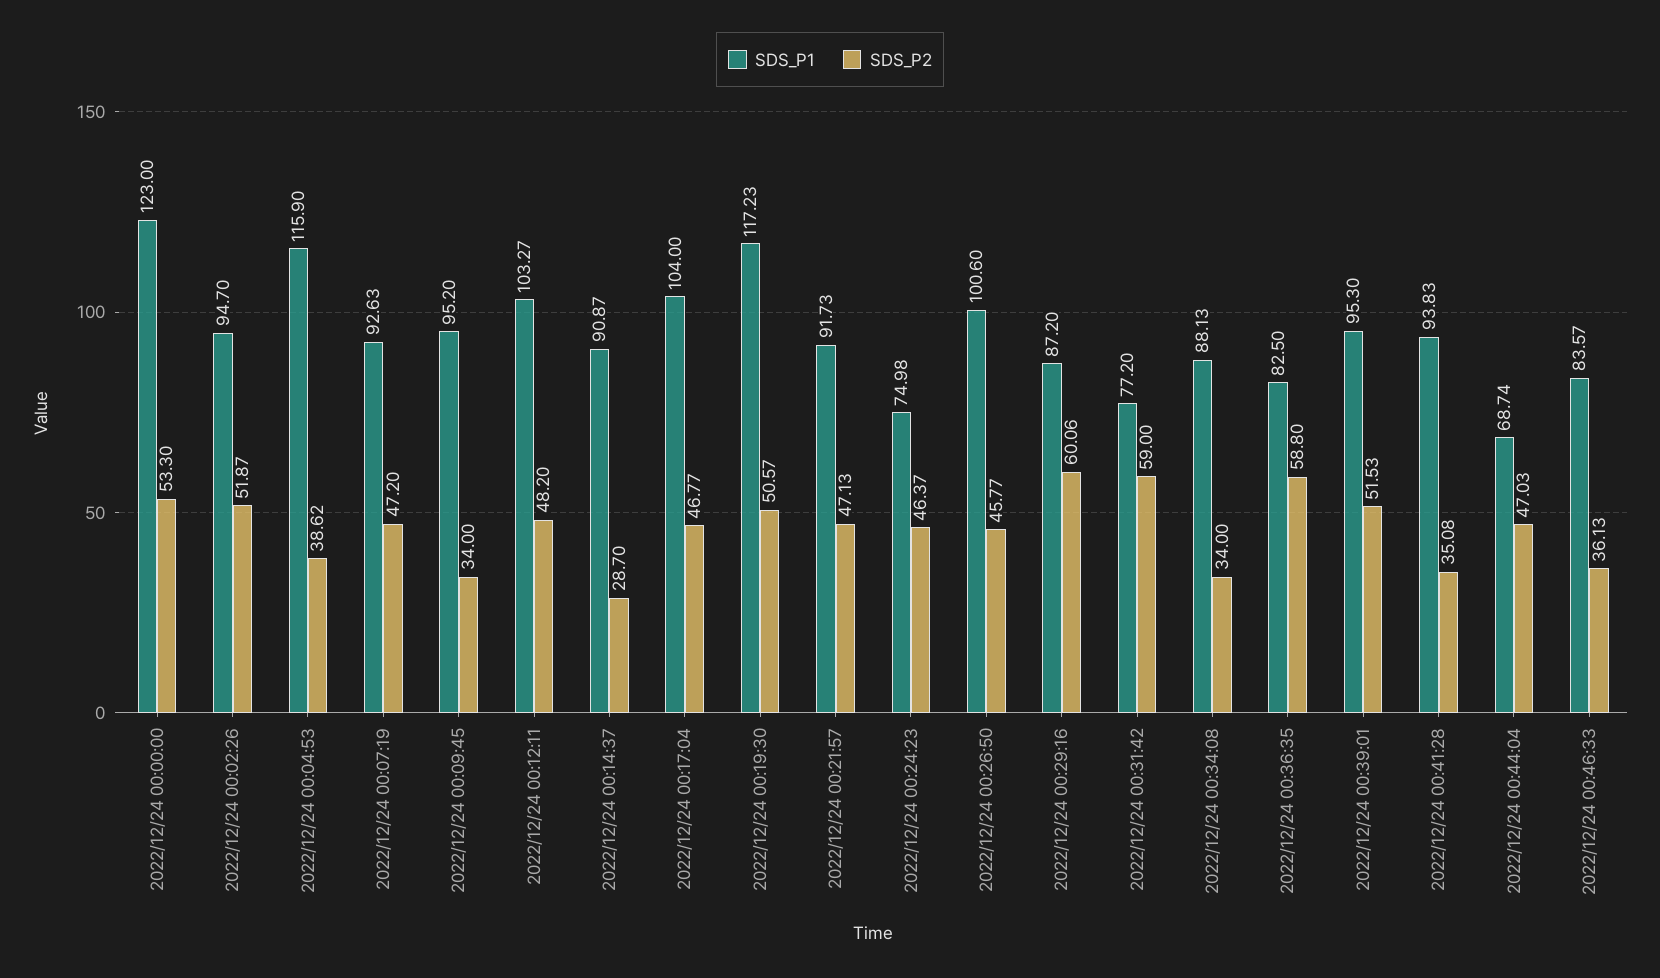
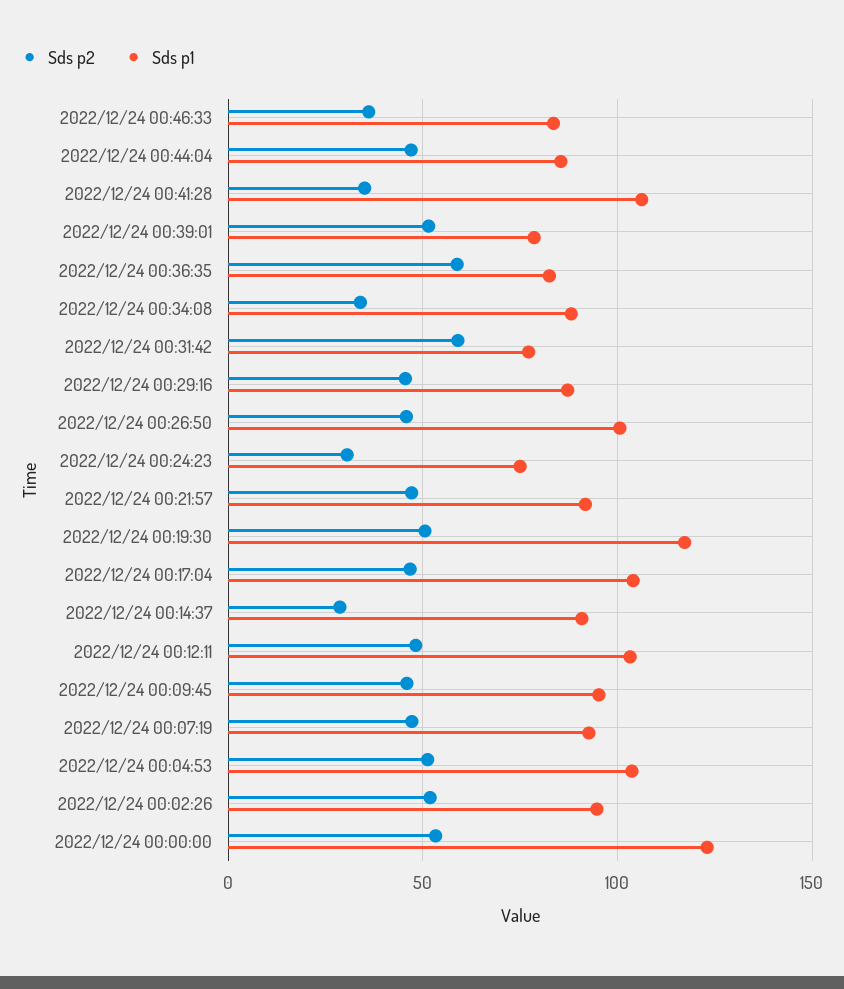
SDS_P1, 2022/12/24 00:04:53: 115.9 -> 105
SDS_P2, 2022/12/24 00:04:53: 38.62 -> 50
SDS_P2, 2022/12/24 00:09:45: 34 -> 45
SDS_P2, 2022/12/24 00:24:23: 46.37 -> 30
SDS_P2, 2022/12/24 00:29:16: 60.06 -> 45
SDS_P1, 2022/12/24 00:39:01: 95.3 -> 80
SDS_P1, 2022/12/24 00:41:28: 93.83 -> 105
SDS_P1, 2022/12/24 00:44:04: 68.74 -> 85

